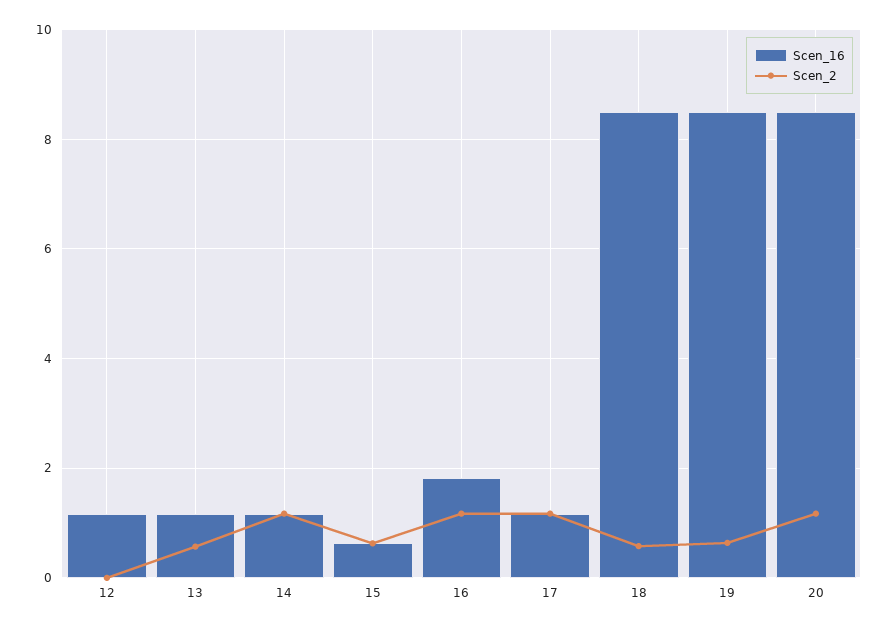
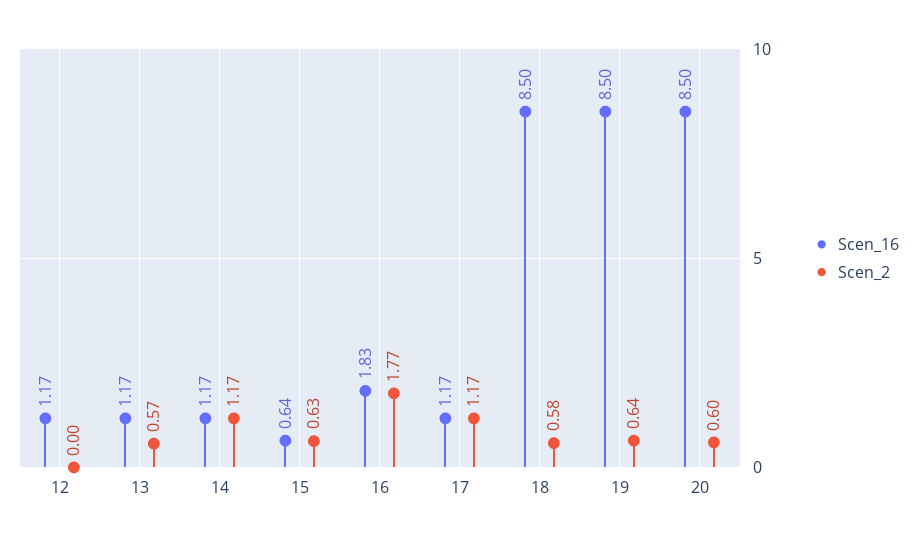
Scen_2, 16: 1.2 -> 1.77
Scen_2, 20: 1.2 -> 0.6

